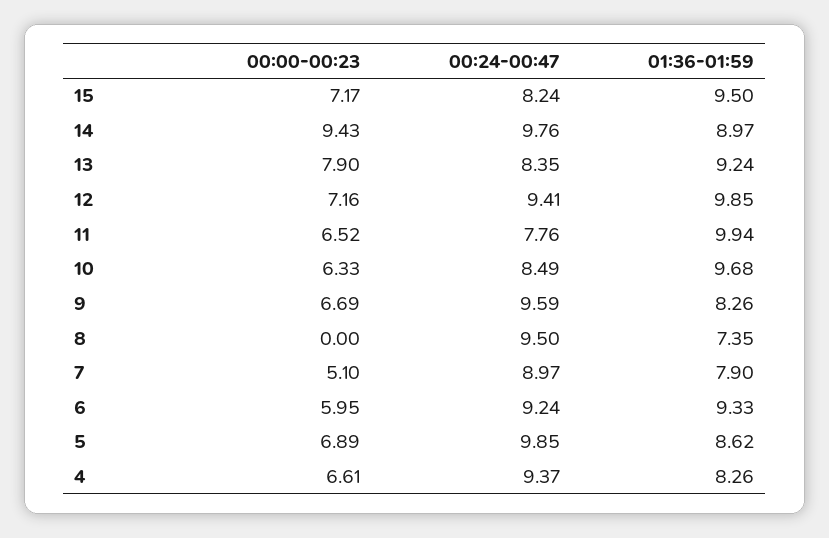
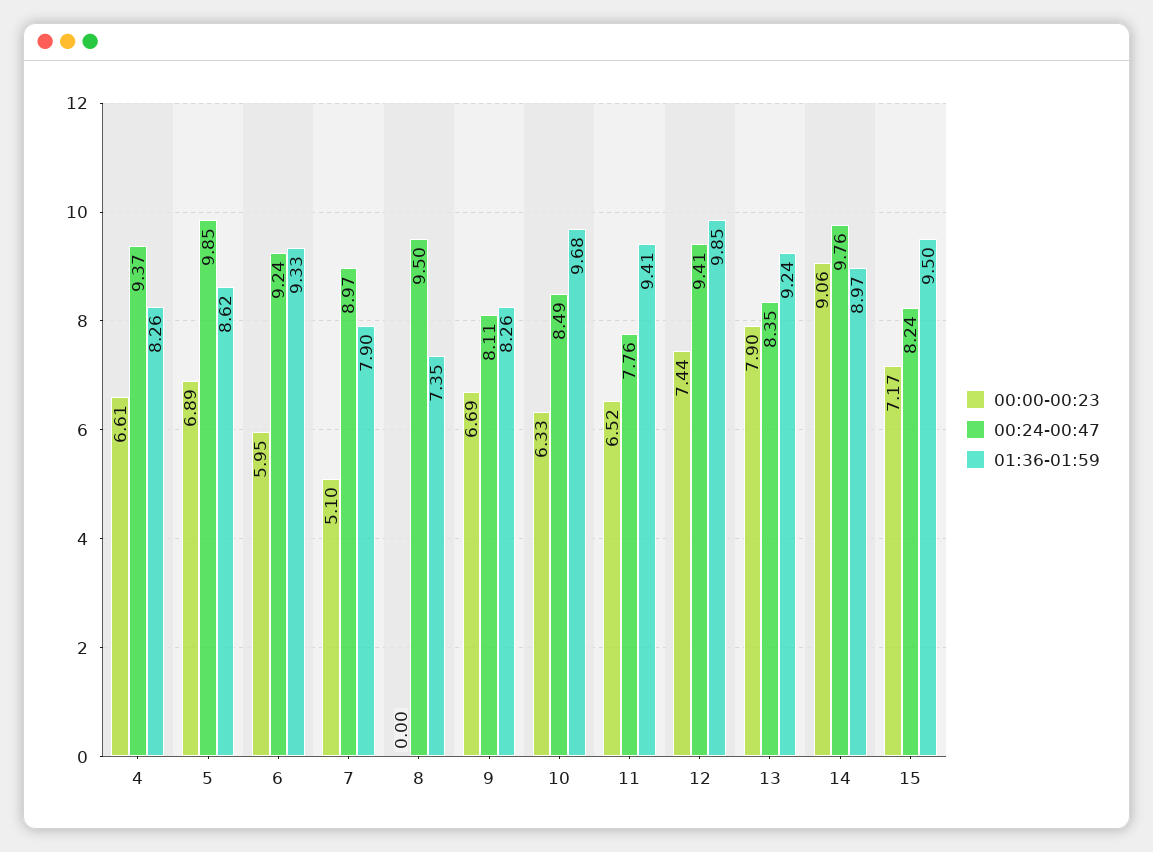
00:00-00:23, 14: 9.43 -> 9.06
00:00-00:23, 12: 7.16 -> 7.44
01:36-01:59, 11: 9.94 -> 9.41
00:24-00:47, 9: 9.59 -> 8.11

